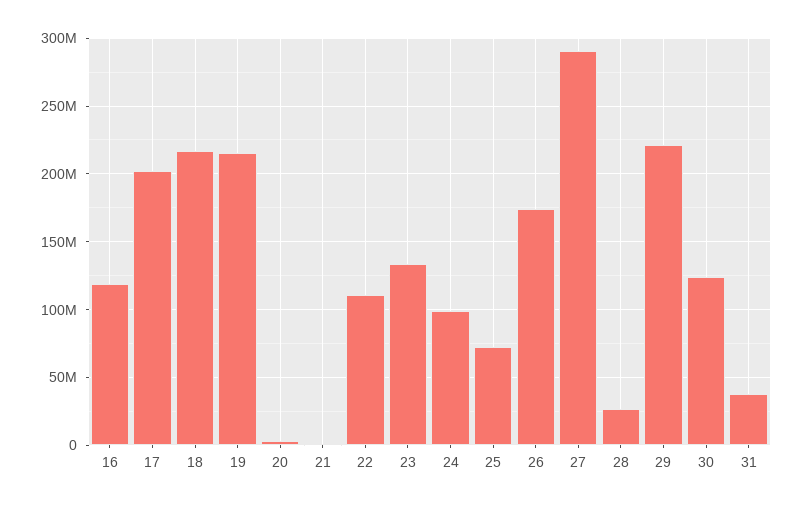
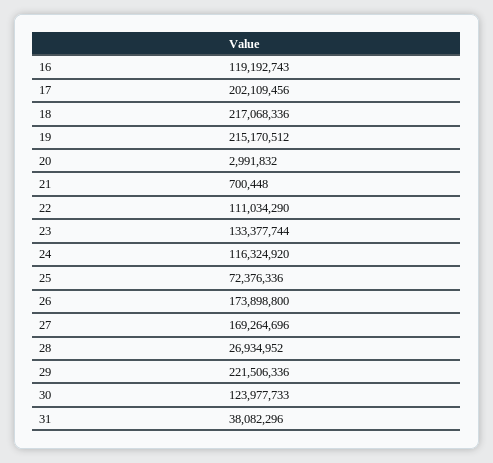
24: 100000000 -> 116324920
27: 290000000 -> 169264696

